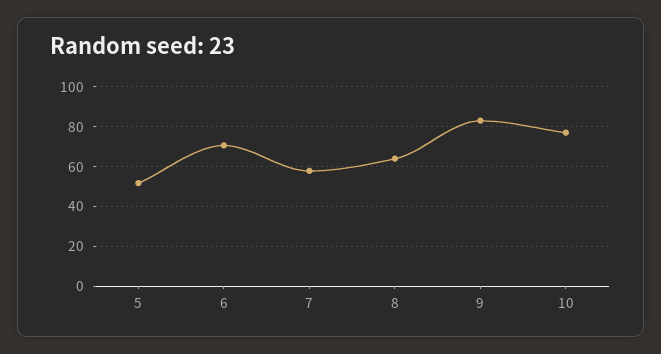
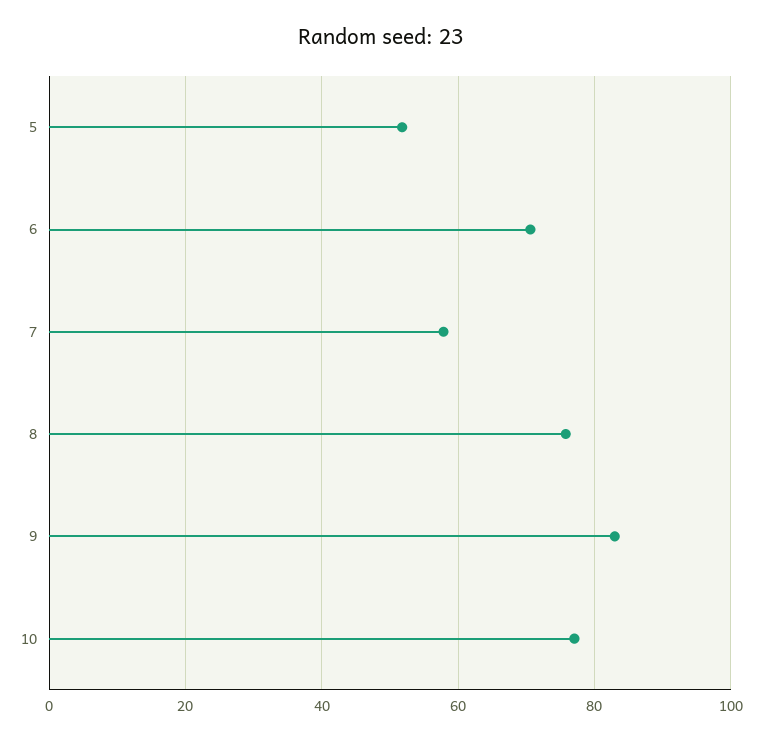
8: 65 -> 76

